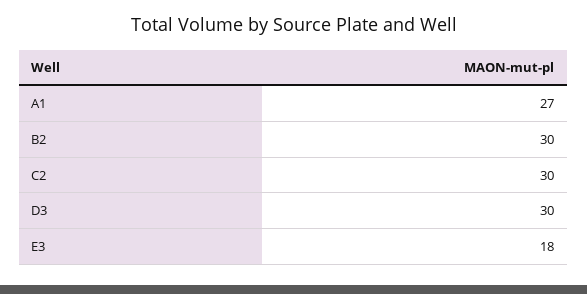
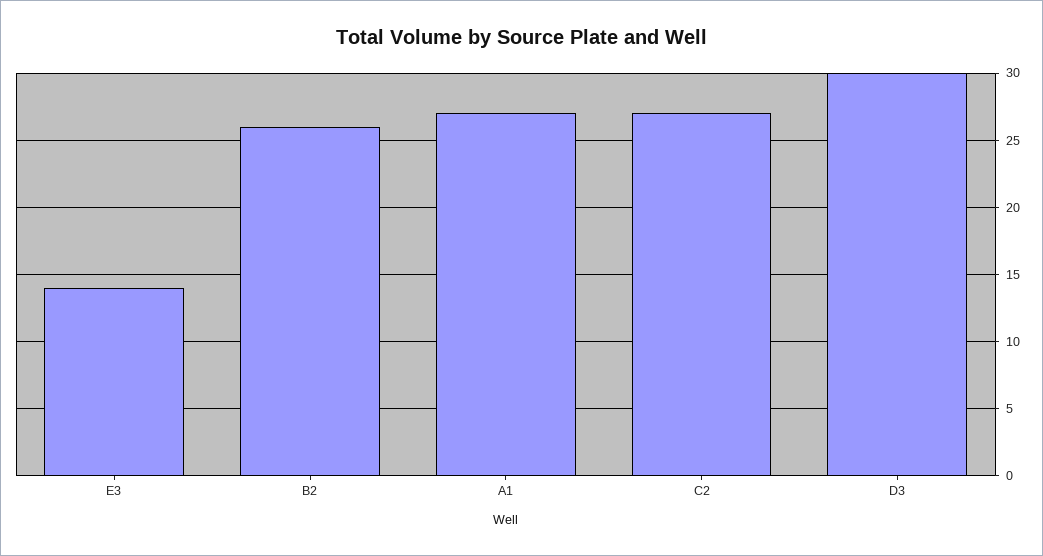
B2: 30 -> 26
C2: 30 -> 27
E3: 18 -> 14

